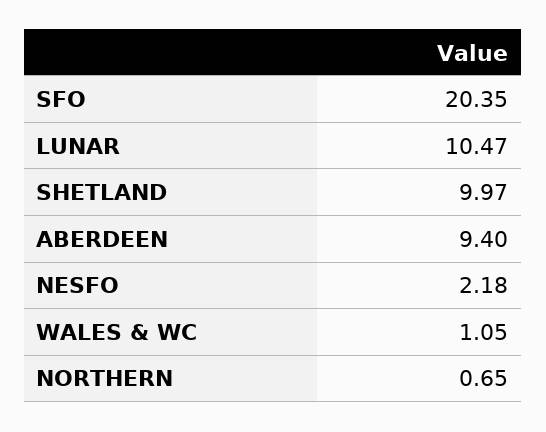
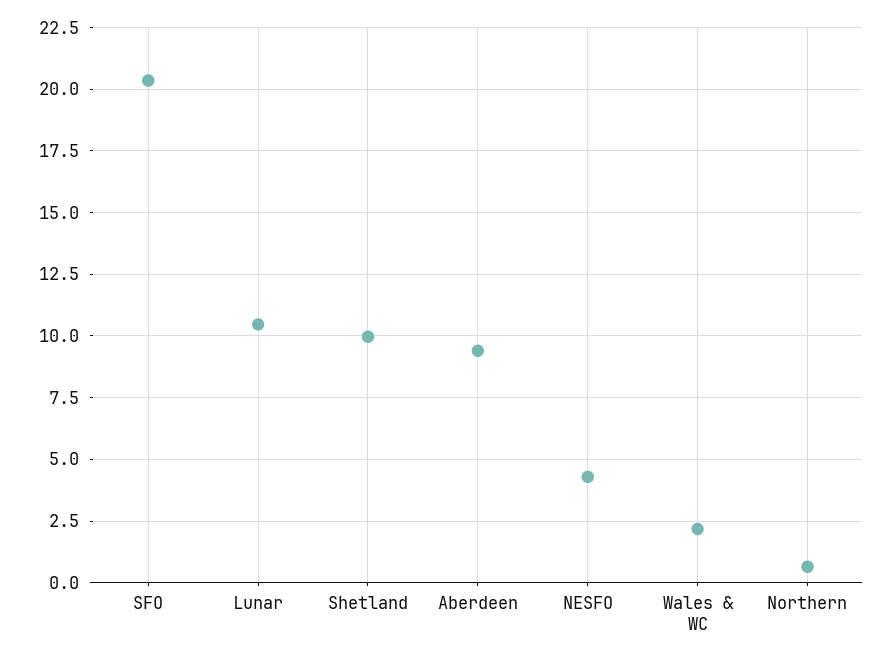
NESFO: 2.18 -> 4.25
WALES & WC: 1.05 -> 2.25

